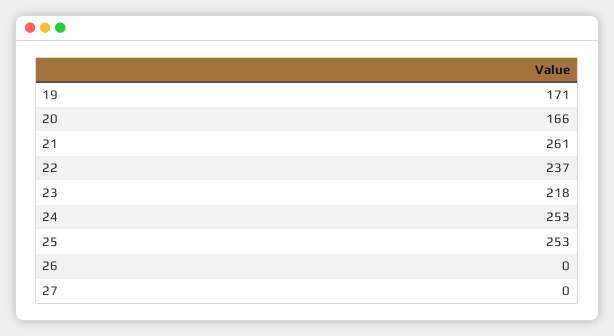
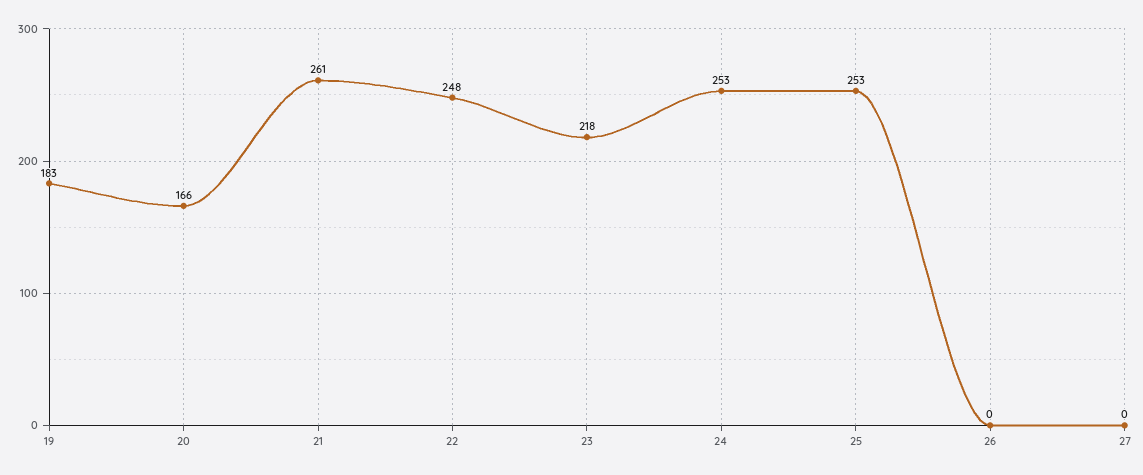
19: 171 -> 183
22: 237 -> 248

